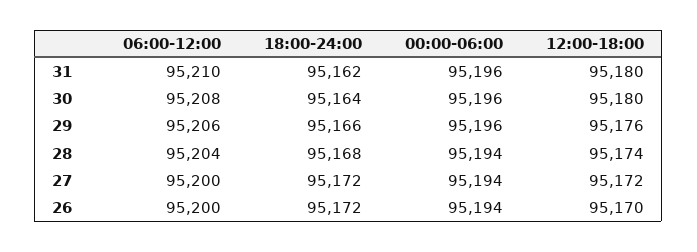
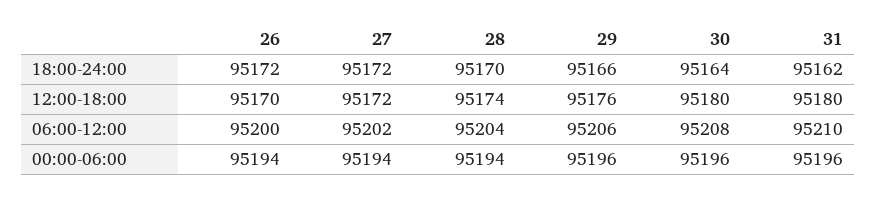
18:00-24:00, 28: 95168 -> 95170
06:00-12:00, 27: 95200 -> 95202

